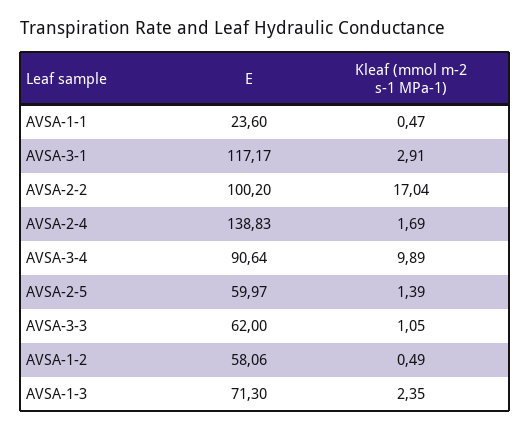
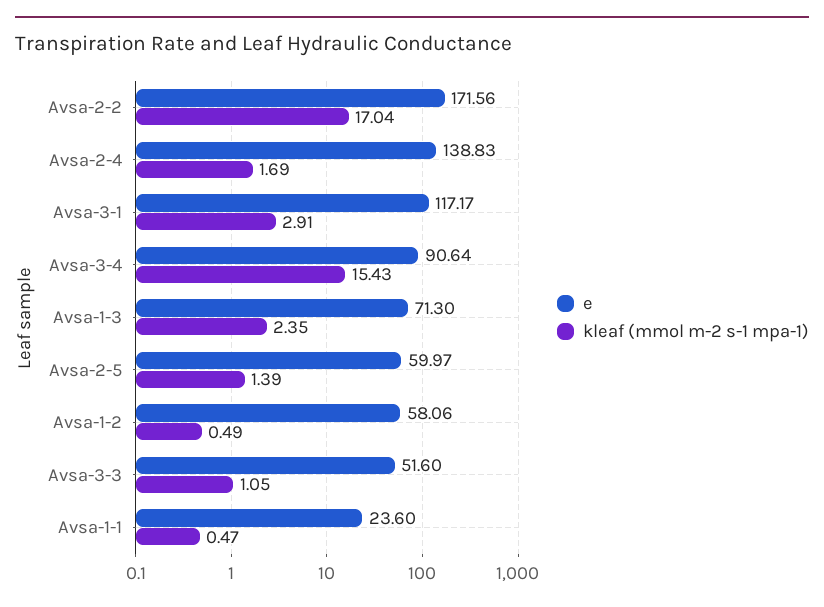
E, AVSA-2-2: 100.2 -> 171.56
Kleaf (mmol m-2 s-1 MPa-1), AVSA-3-4: 9.89 -> 15.43
E, AVSA-3-3: 62 -> 51.6

